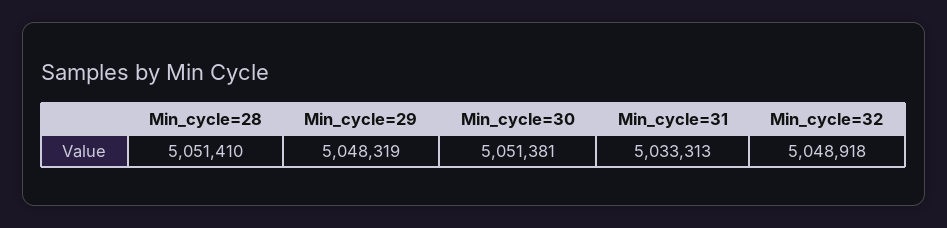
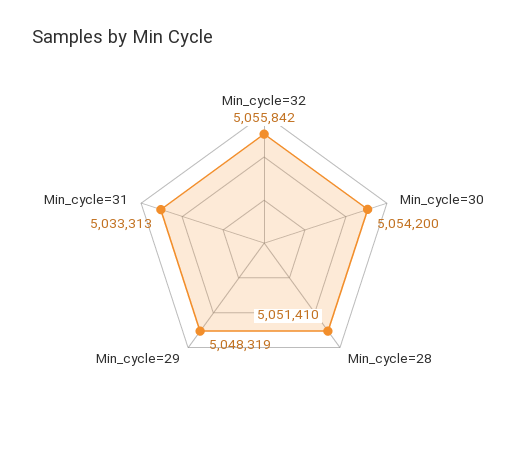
Min_cycle=30: 5051381 -> 5054200
Min_cycle=32: 5048918 -> 5055842

